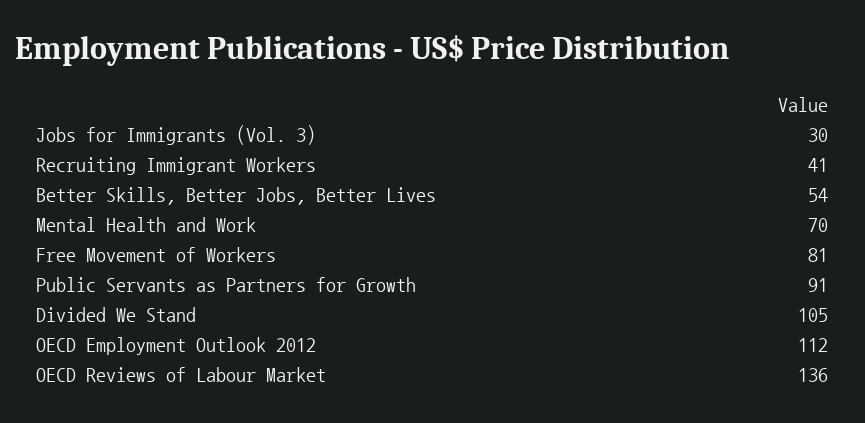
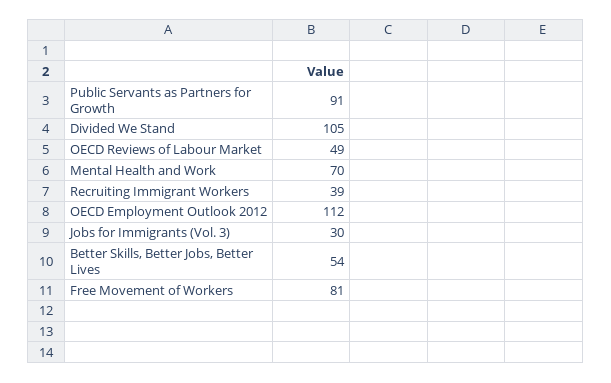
Recruiting Immigrant Workers: 41 -> 39
OECD Reviews of Labour Market: 136 -> 49

